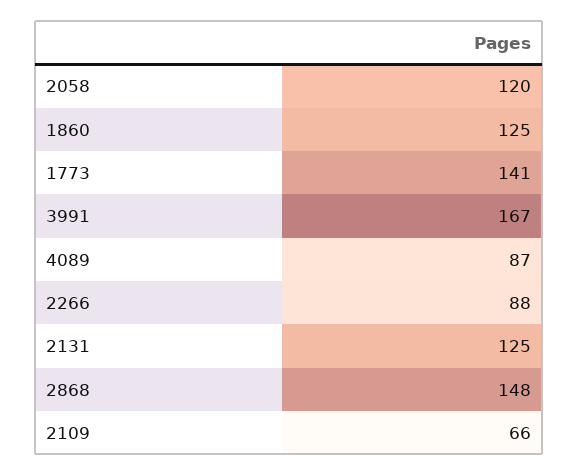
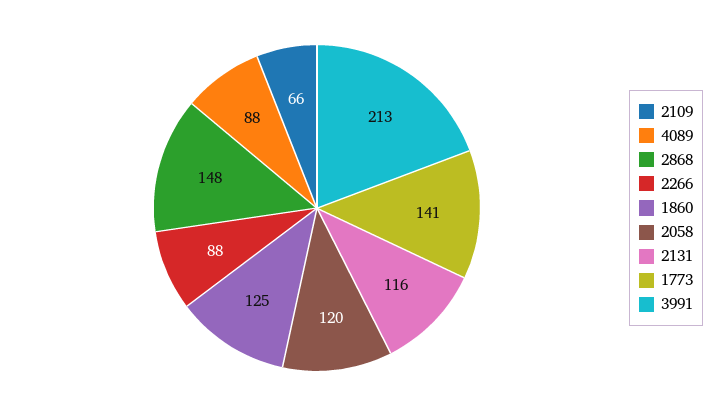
3991: 167 -> 213
4089: 87 -> 88
2131: 125 -> 116

